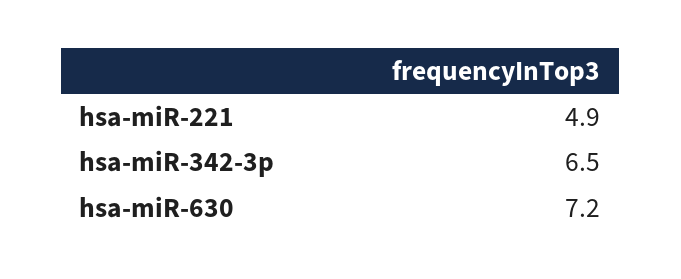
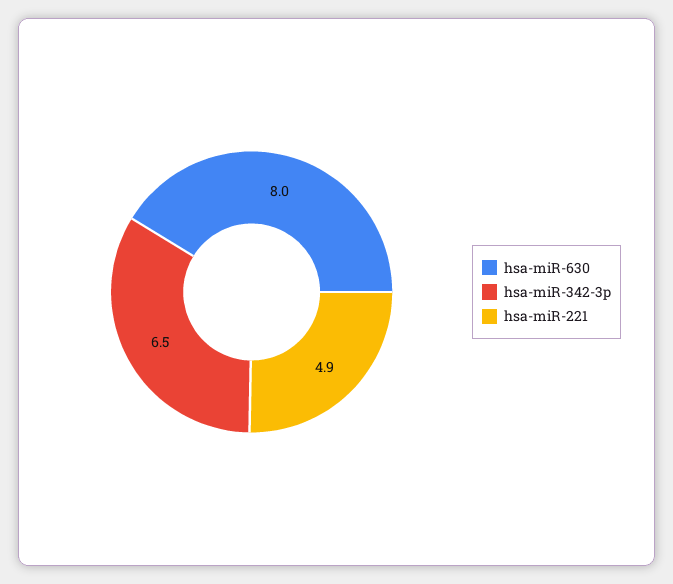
hsa-miR-630: 7.2 -> 8

